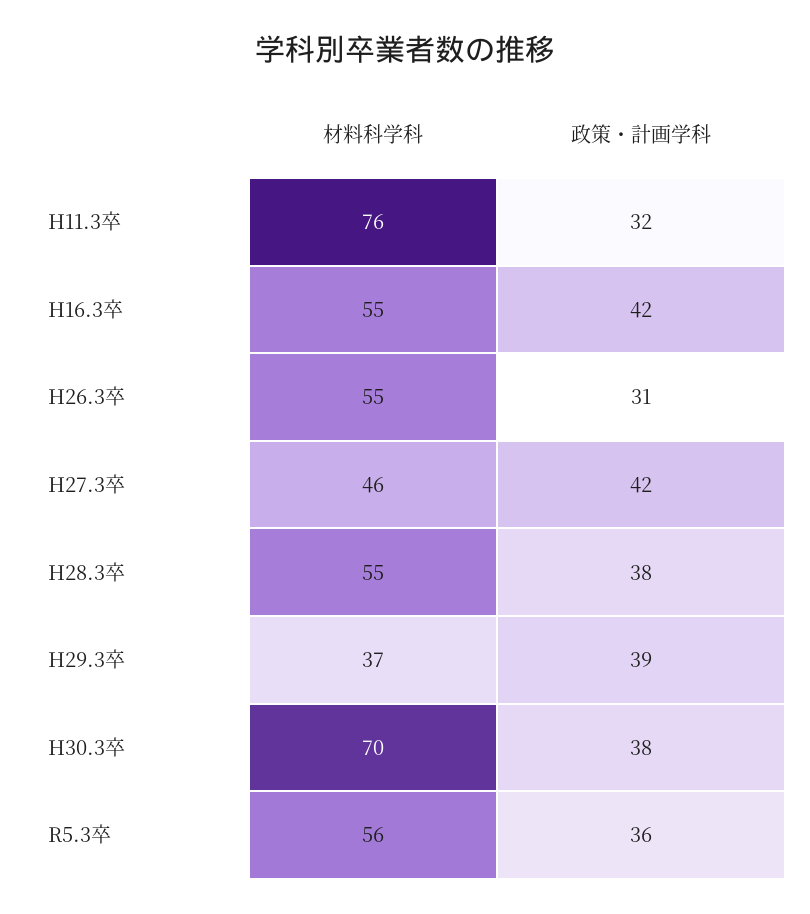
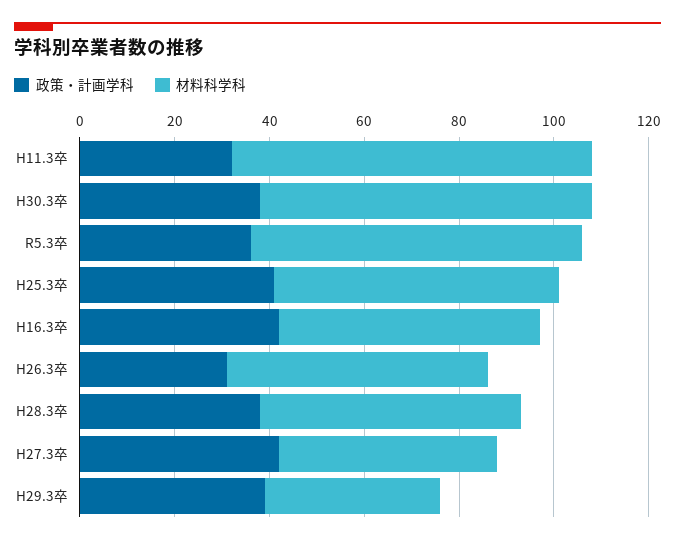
材料科学科, R5.3卒: 56 -> 70
政策・計画学科, H25.3卒: none -> 40
材料科学科, H25.3卒: none -> 60

